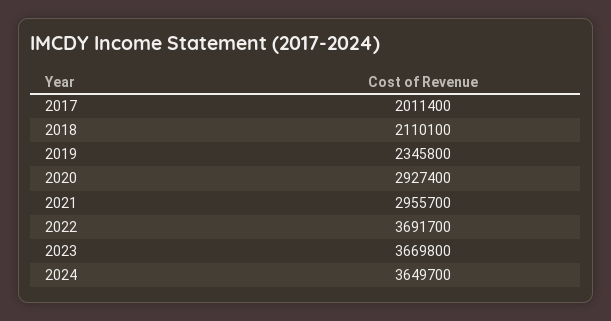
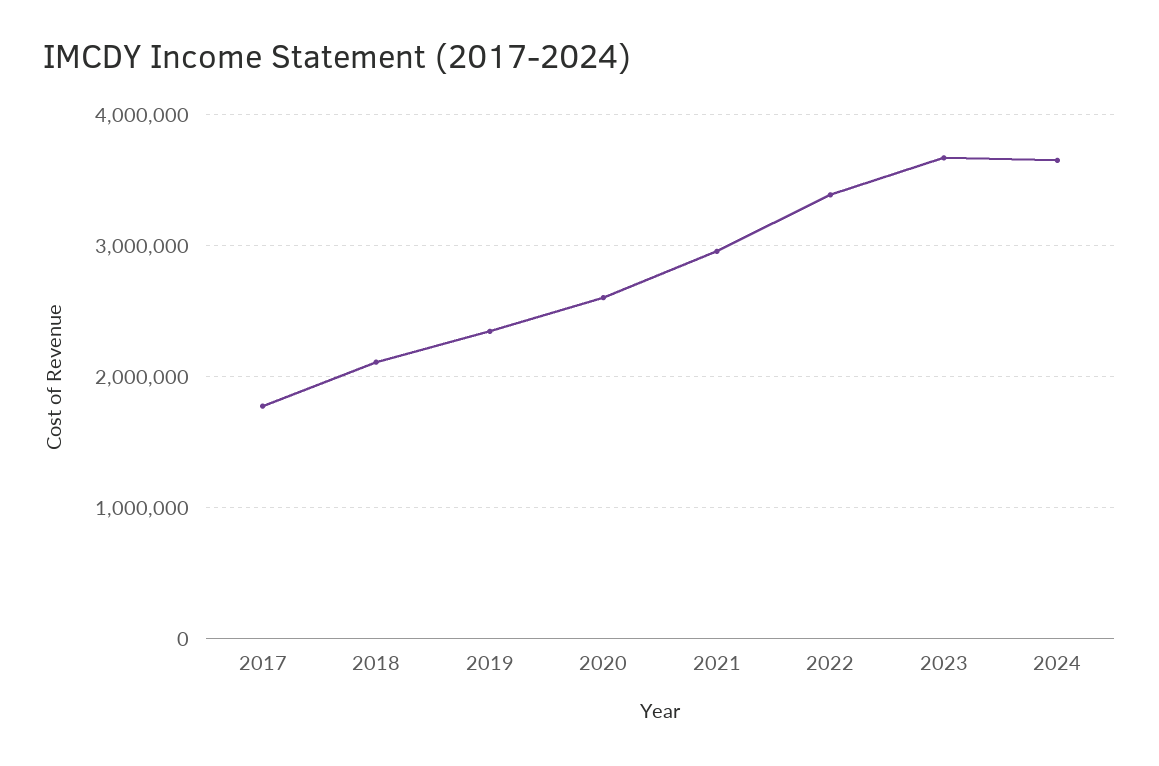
2017: 2011400 -> 1800000
2020: 2927400 -> 2600000
2022: 3691700 -> 3400000

